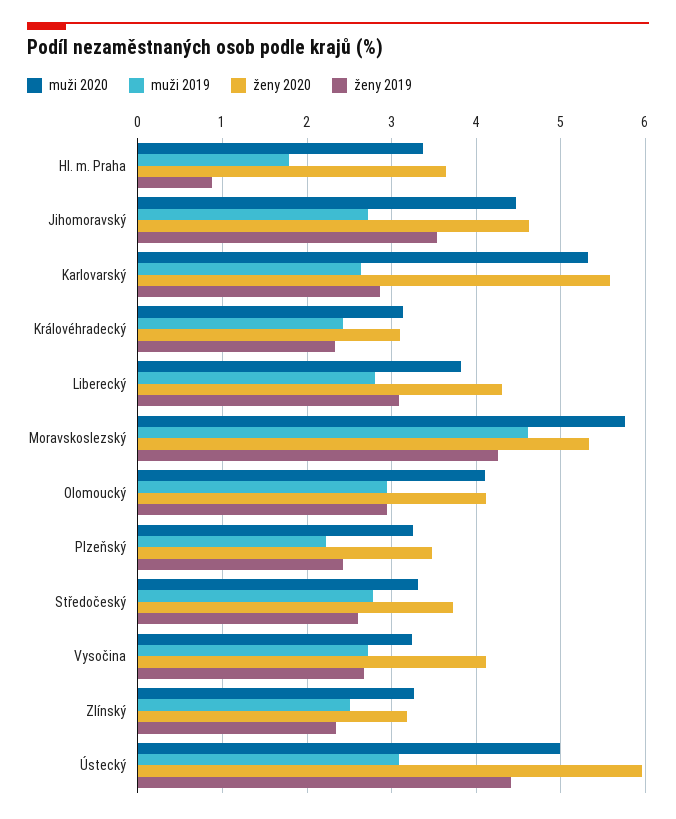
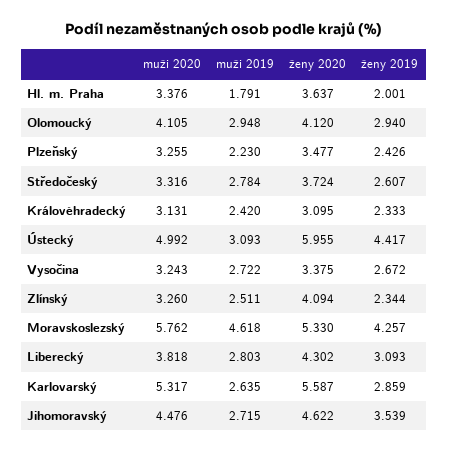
ženy 2019, Hl. m. Praha: 0.9 -> 2.001
ženy 2020, Vysočina: 4.1 -> 3.375
ženy 2020, Zlínský: 3.2 -> 4.094

